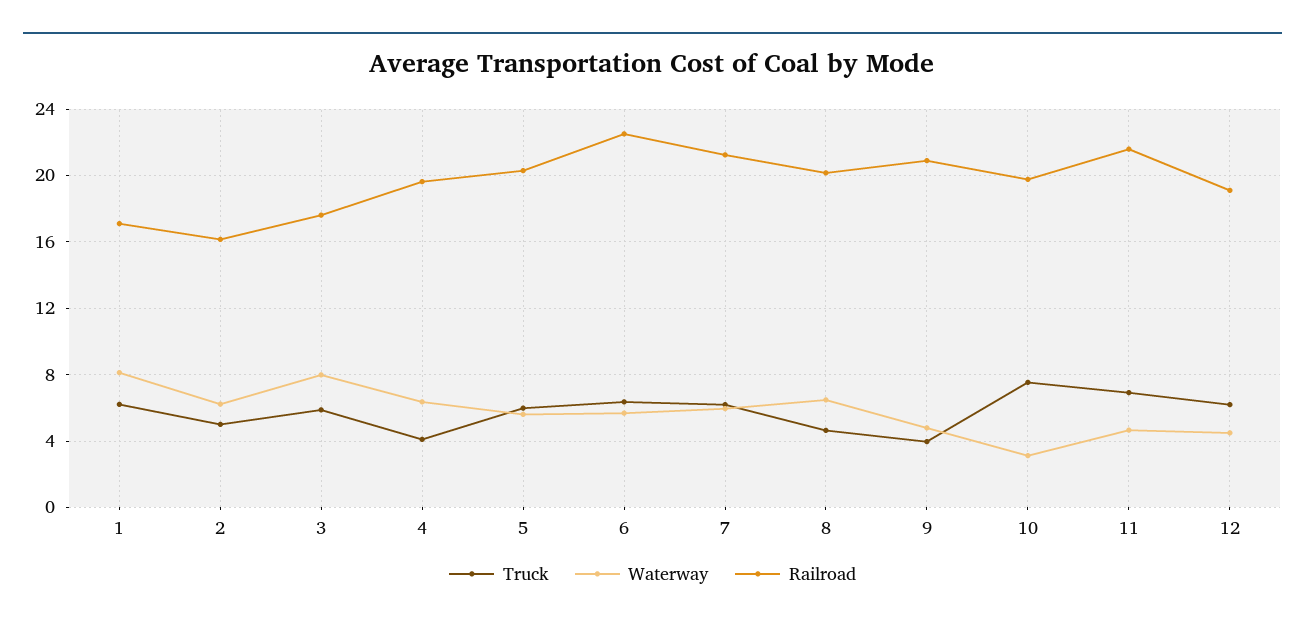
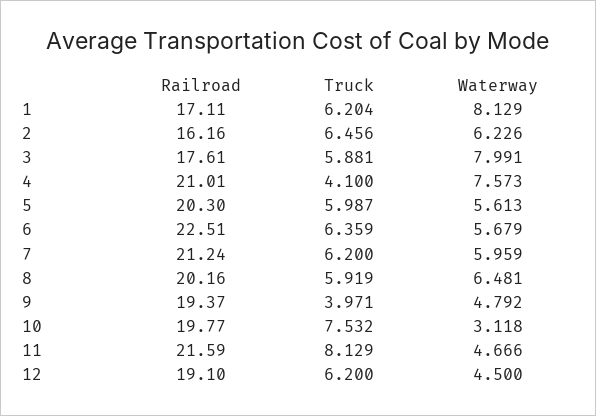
Truck, 2: 5 -> 6.456
Waterway, 4: 6.5 -> 7.573
Railroad, 4: 19.5 -> 21.01
Truck, 8: 4.5 -> 5.919
Railroad, 9: 21 -> 19.37
Truck, 11: 7 -> 8.129

